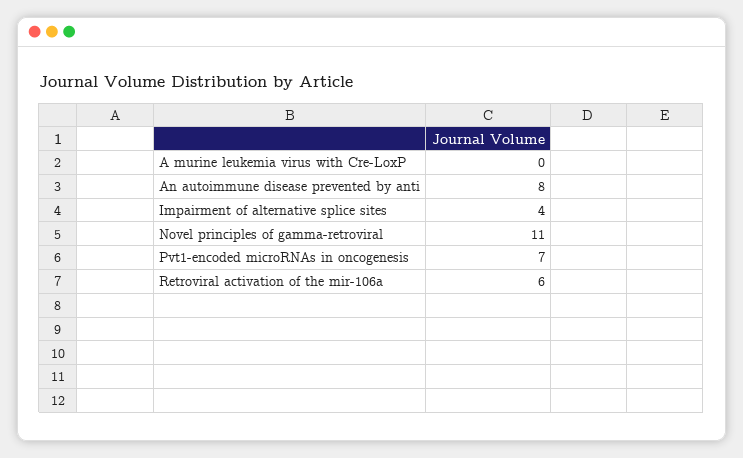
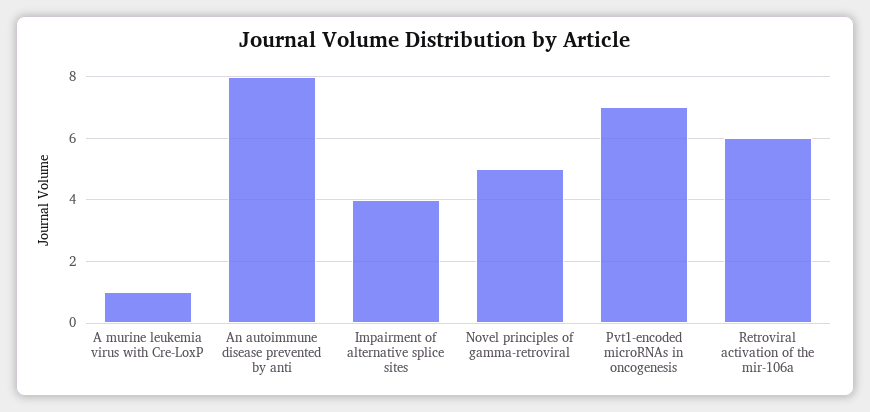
A murine leukemia virus with Cre-LoxP: 0 -> 1
Novel principles of gamma-retroviral: 11 -> 5

